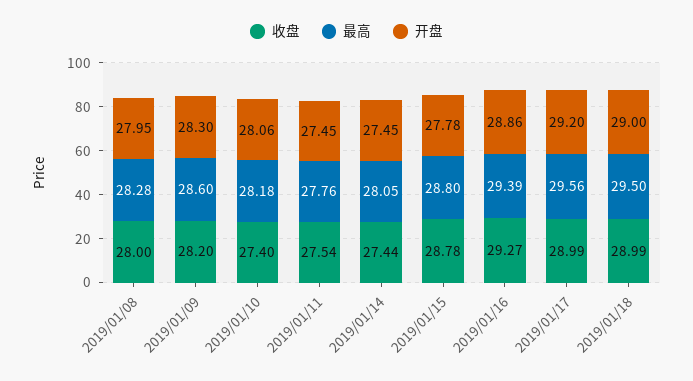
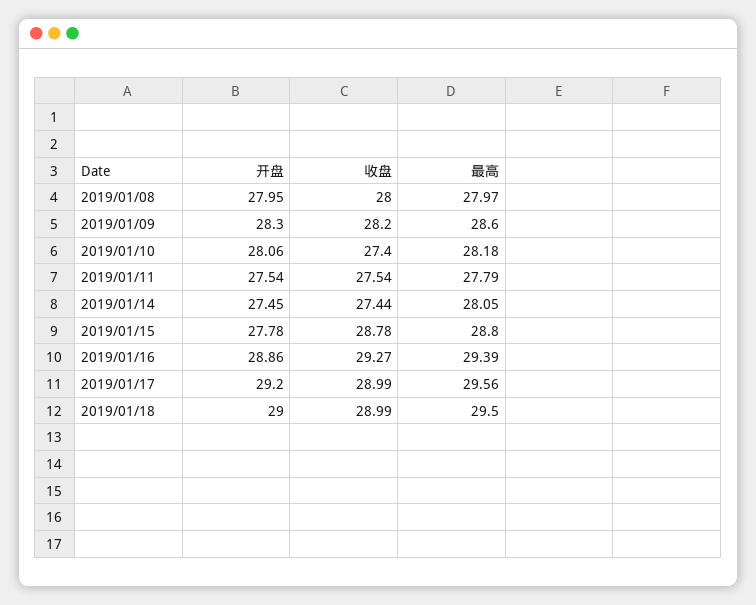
最高, 2019/01/08: 28.28 -> 27.97
最高, 2019/01/11: 27.76 -> 27.79
开盘, 2019/01/11: 27.45 -> 27.54

